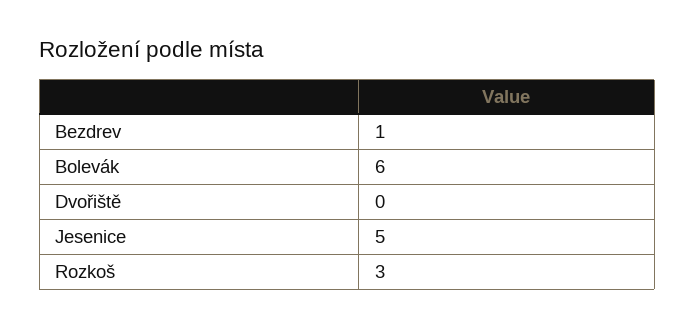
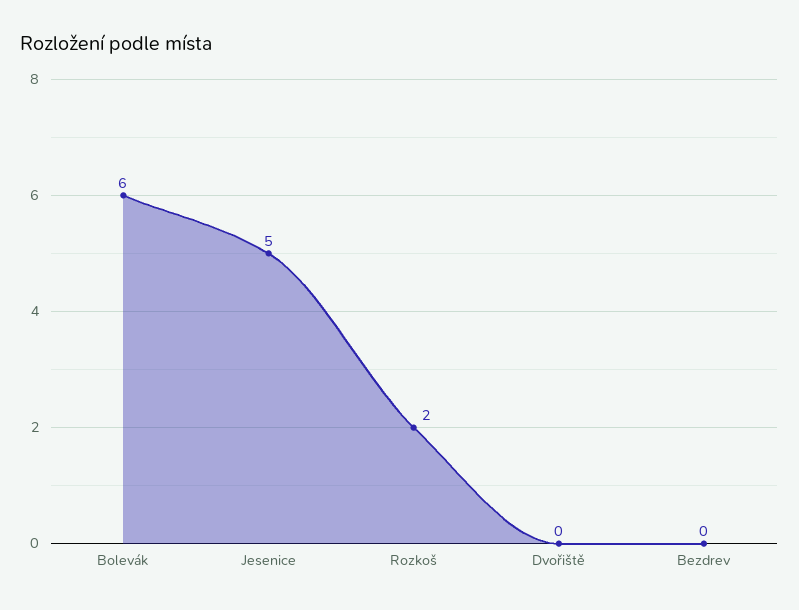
Bezdrev: 1 -> 0
Rozkoš: 3 -> 2

